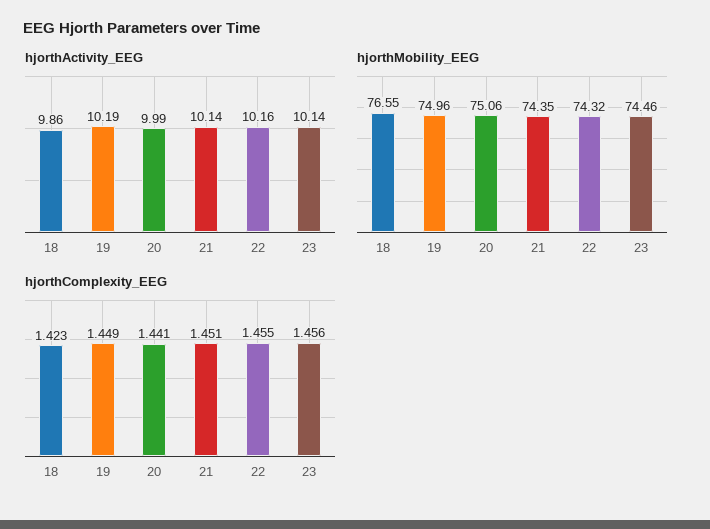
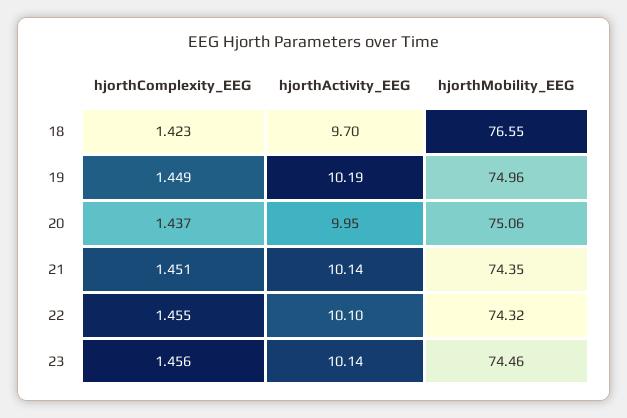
hjorthActivity_EEG, 18: 9.86 -> 9.7
hjorthActivity_EEG, 20: 9.99 -> 9.95
hjorthActivity_EEG, 22: 10.16 -> 10.1
hjorthComplexity_EEG, 20: 1.441 -> 1.437

